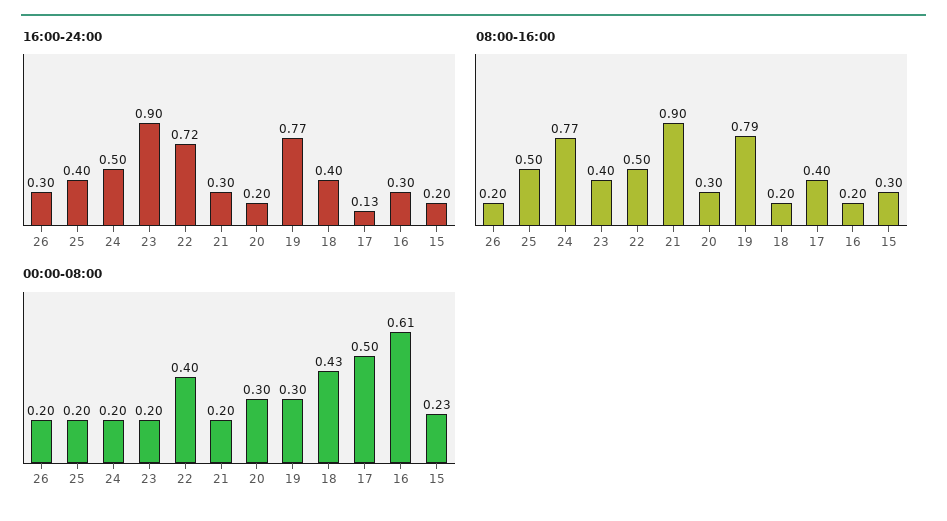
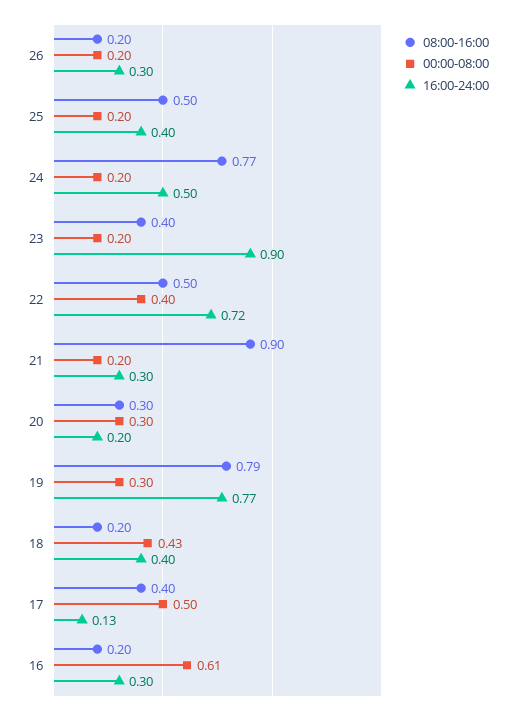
16:00-24:00, 15: 0.2 -> none
08:00-16:00, 15: 0.3 -> none
00:00-08:00, 15: 0.23 -> none

